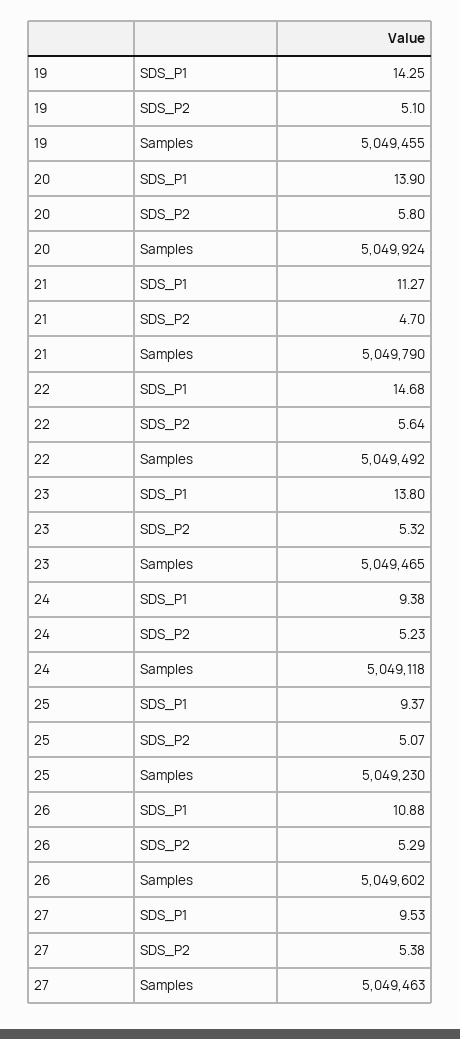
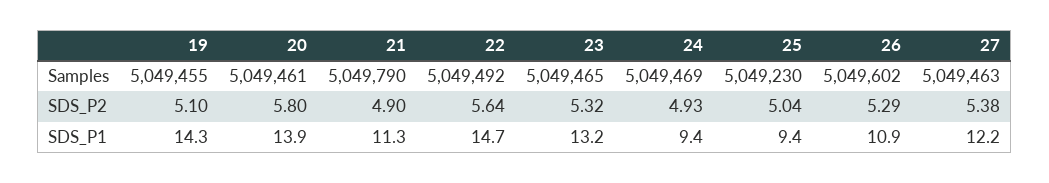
20, Samples: 5049924 -> 5049461
21, SDS_P2: 4.7 -> 4.9
23, SDS_P1: 13.8 -> 13.2
24, SDS_P2: 5.23 -> 4.93
24, Samples: 5049118 -> 5049469
25, SDS_P2: 5.07 -> 5.04
27, SDS_P1: 9.53 -> 12.2

